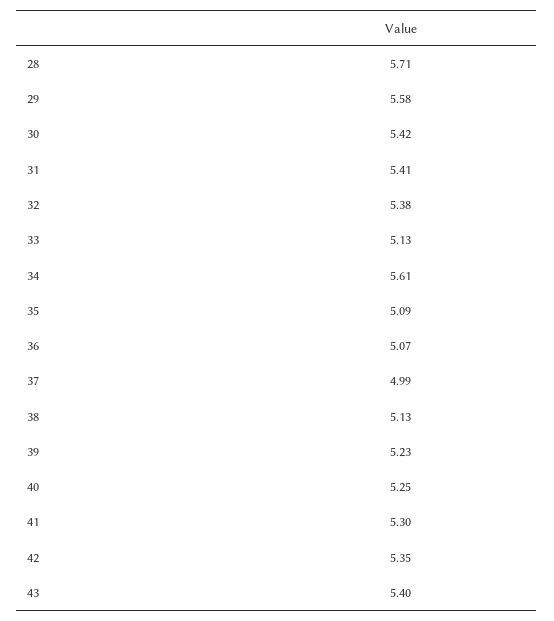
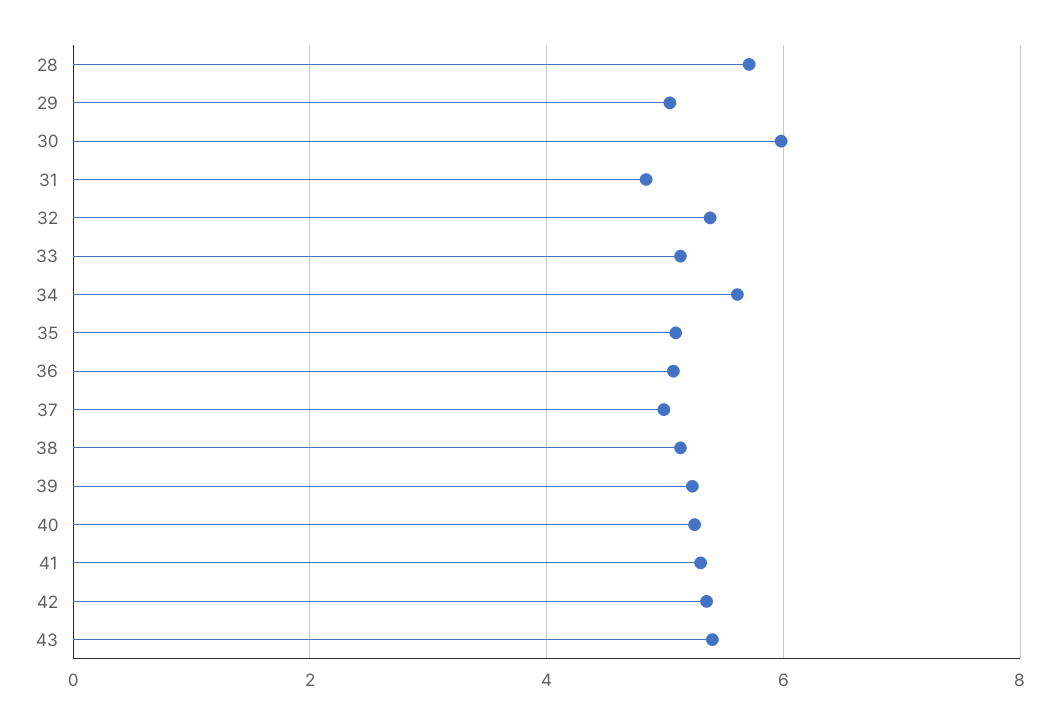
29: 5.58 -> 5
30: 5.42 -> 6
31: 5.41 -> 4.8

